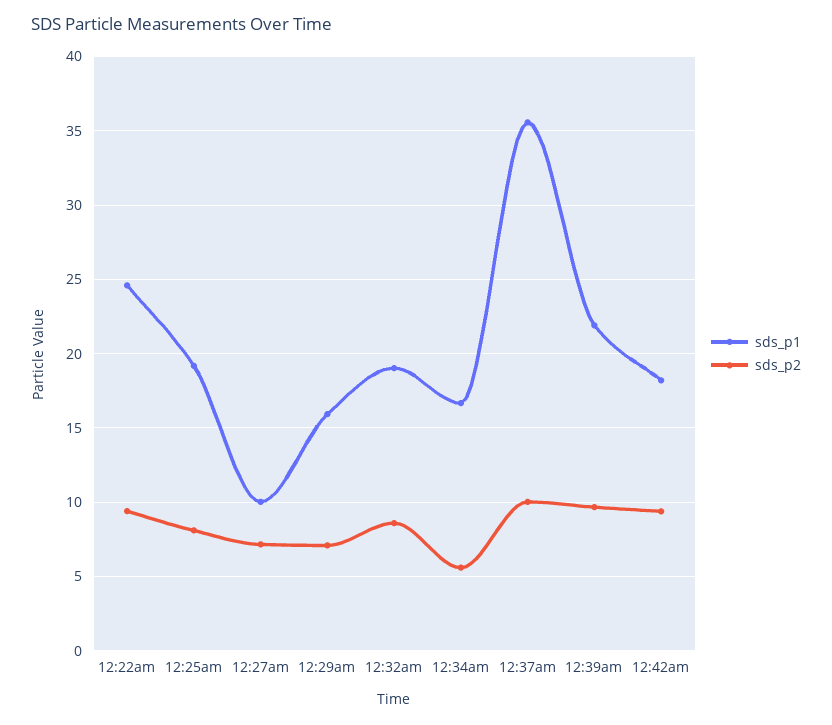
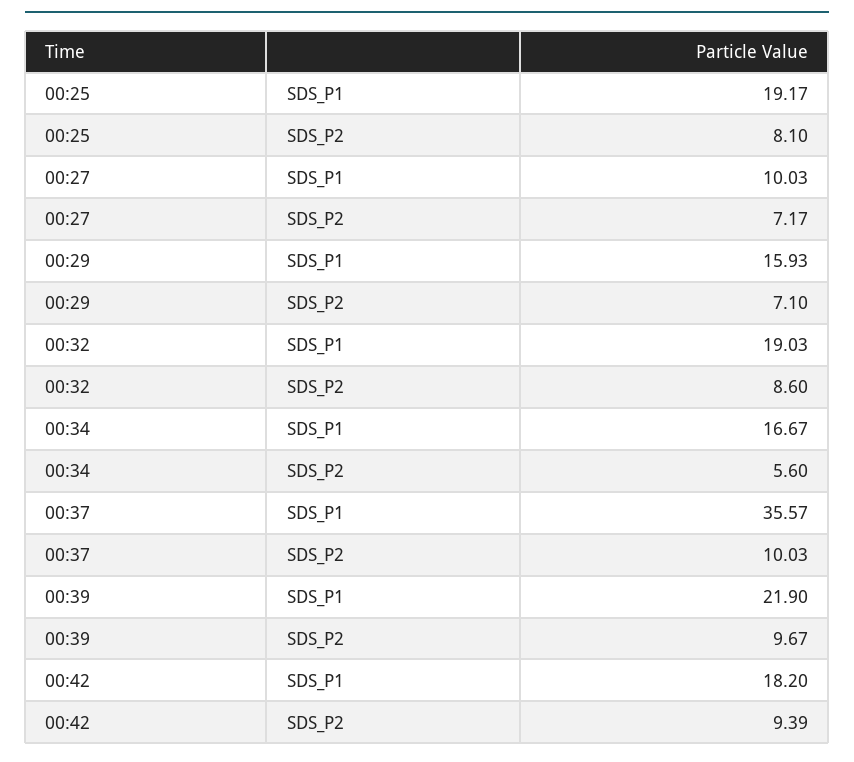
sds_p1, 12:22am: 24.5 -> none
sds_p2, 12:22am: 9.5 -> none

